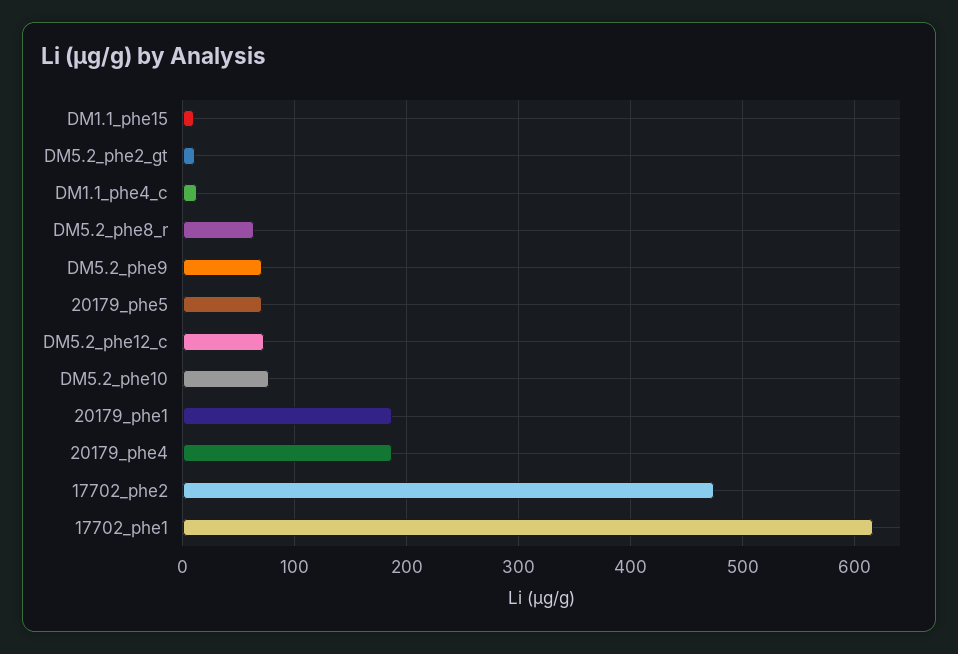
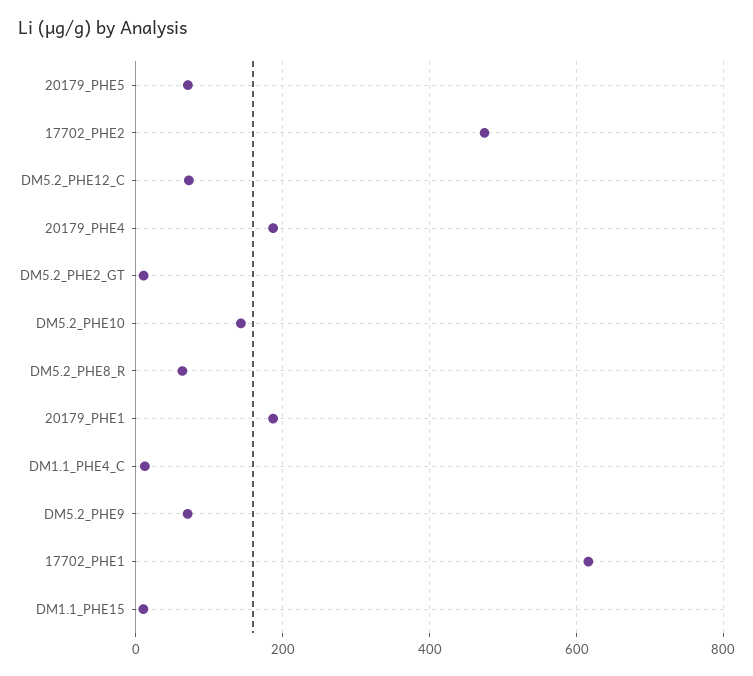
DM5.2_phe10: 80 -> 140

